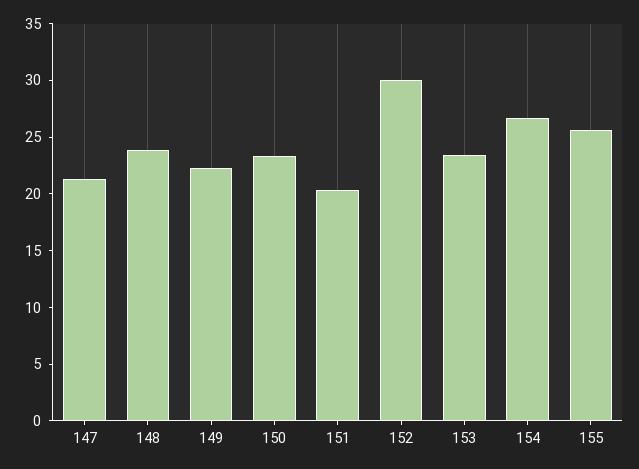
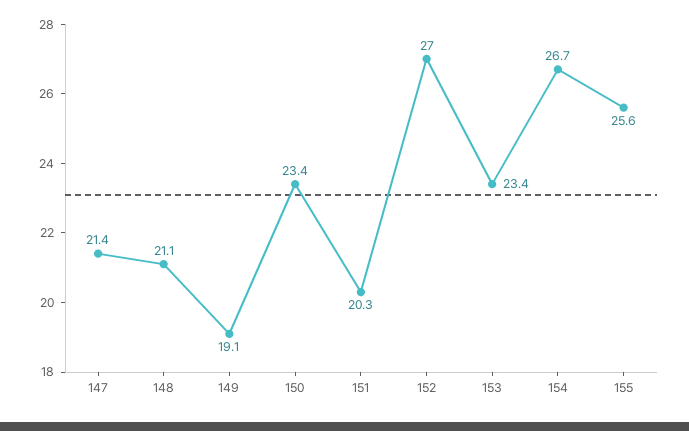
148: 24 -> 21.1
149: 22 -> 19.1
152: 30 -> 27

